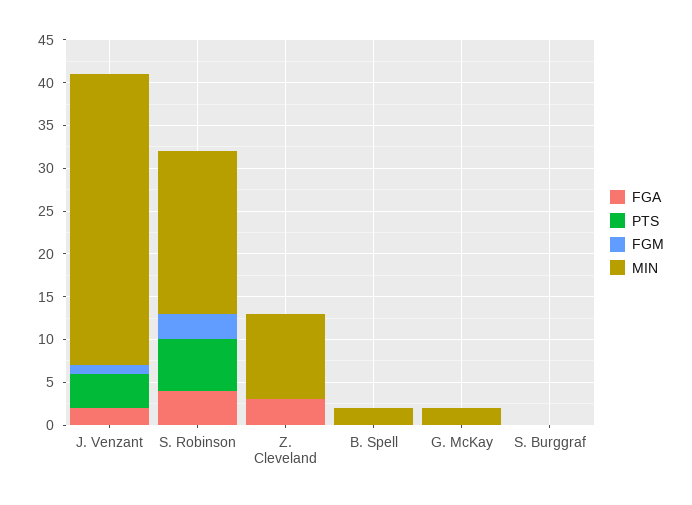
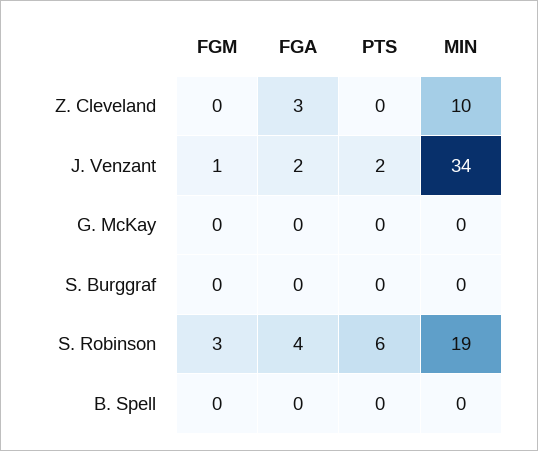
PTS, J. Venzant: 4 -> 2
MIN, B. Spell: 2 -> 0
MIN, G. McKay: 2 -> 0

